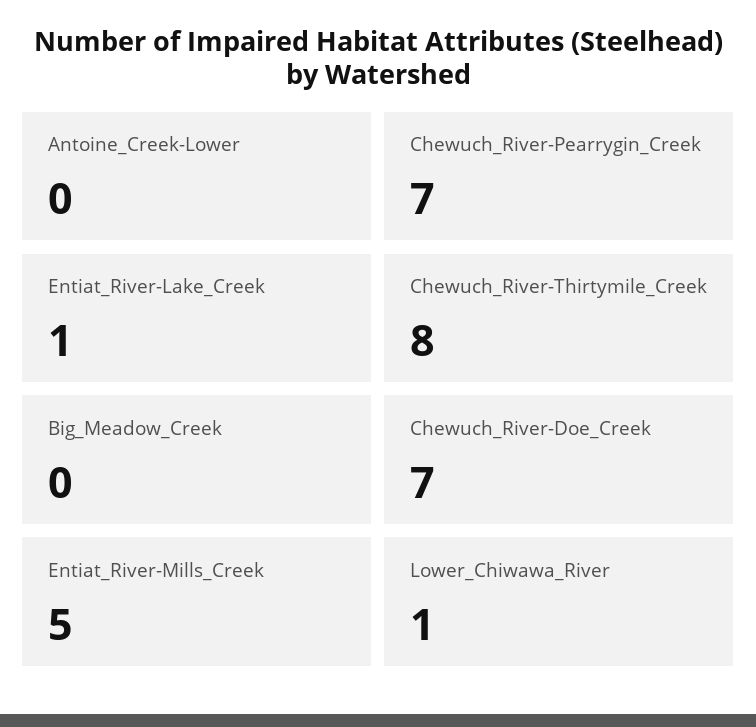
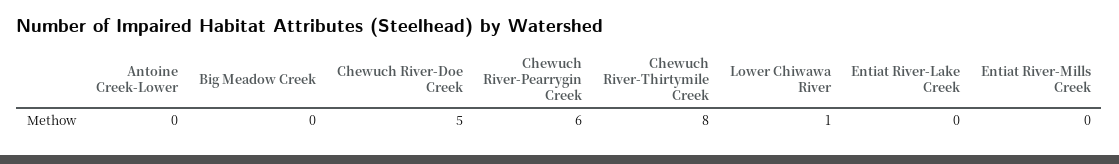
Chewuch_River-Pearrygin_Creek: 7 -> 6
Entiat_River-Lake_Creek: 1 -> 0
Chewuch_River-Doe_Creek: 7 -> 5
Entiat_River-Mills_Creek: 5 -> 0

